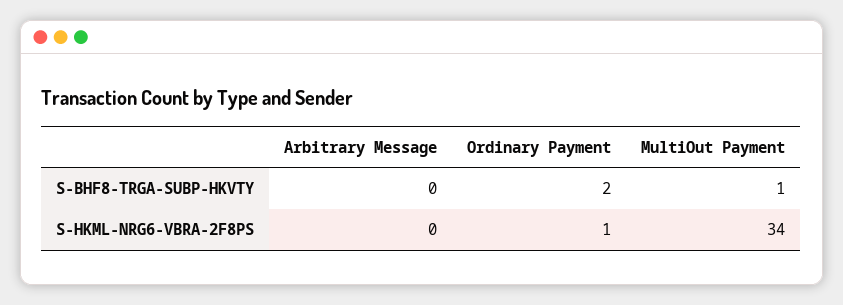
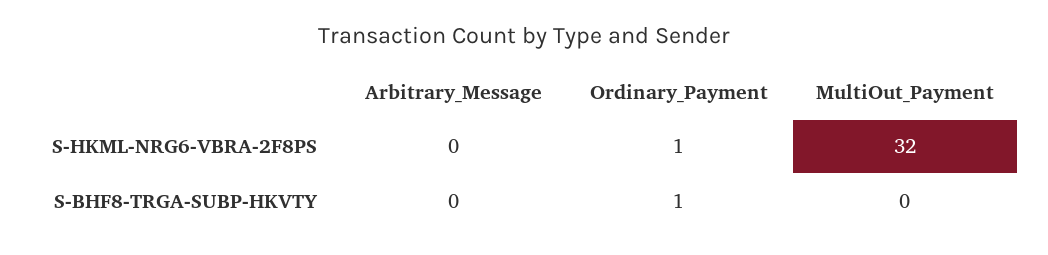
Ordinary Payment, S-BHF8-TRGA-SUBP-HKVTY: 2 -> 1
MultiOut Payment, S-BHF8-TRGA-SUBP-HKVTY: 1 -> 0
MultiOut Payment, S-HKML-NRG6-VBRA-2F8PS: 34 -> 32

